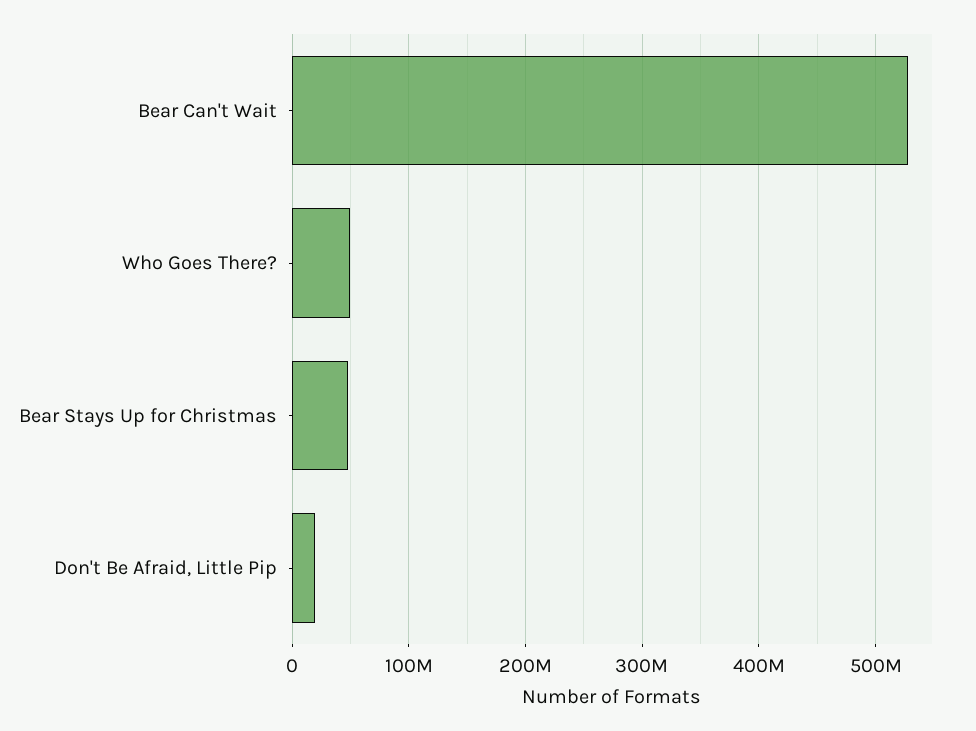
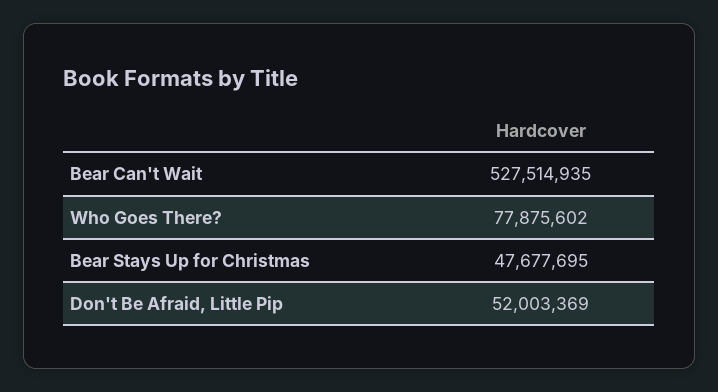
Who Goes There?: 50000000 -> 77875602
Don't Be Afraid, Little Pip: 20000000 -> 52003369

